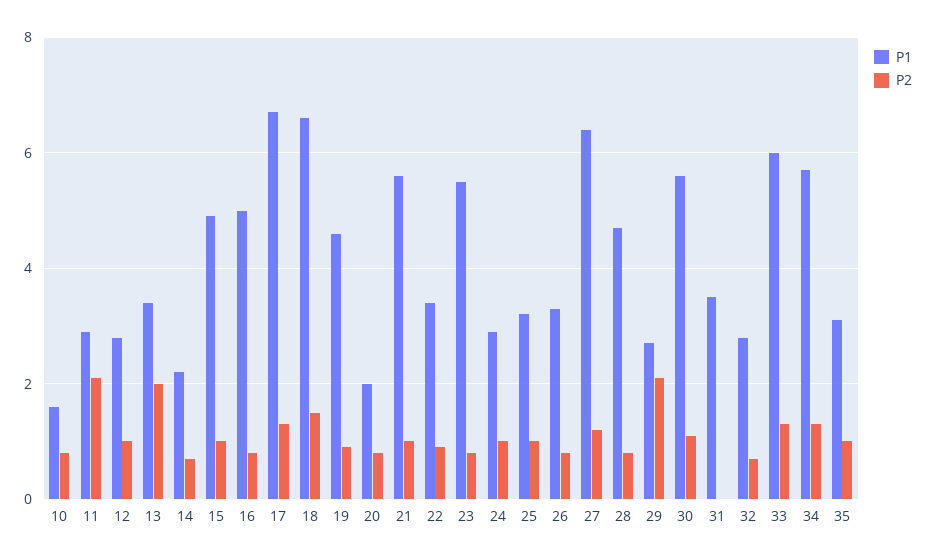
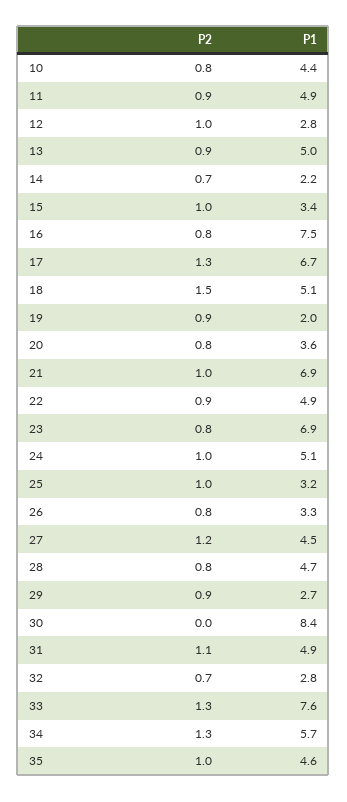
P1, 10: 1.5 -> 4.4
P1, 11: 3 -> 4.9
P2, 11: 2 -> 0.9
P1, 13: 3.5 -> 5
P2, 13: 2 -> 0.9
P1, 15: 5 -> 3.4
P1, 16: 5 -> 7.5
P1, 18: 6.5 -> 5.1
P1, 19: 4.5 -> 2
P1, 20: 2 -> 3.6
P1, 21: 5.5 -> 6.9
P1, 22: 3.5 -> 4.9
P1, 23: 5.5 -> 6.9
P1, 24: 3 -> 5.1
P1, 27: 6.5 -> 4.5
P2, 29: 2 -> 0.9
P1, 30: 5.5 -> 8.4
P2, 30: 1 -> 0
P1, 31: 3.5 -> 4.9
P2, 31: 0 -> 1.1
P1, 33: 6 -> 7.6
P1, 35: 3 -> 4.6

